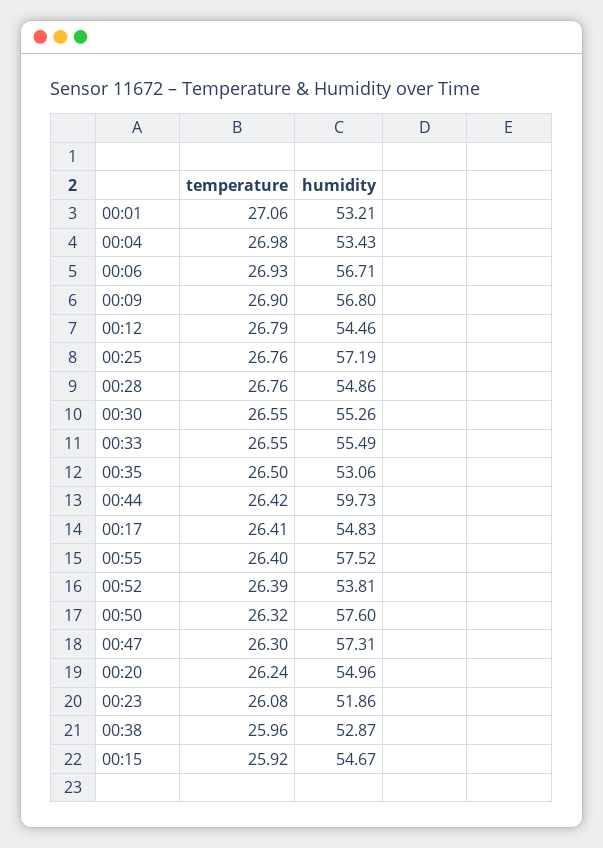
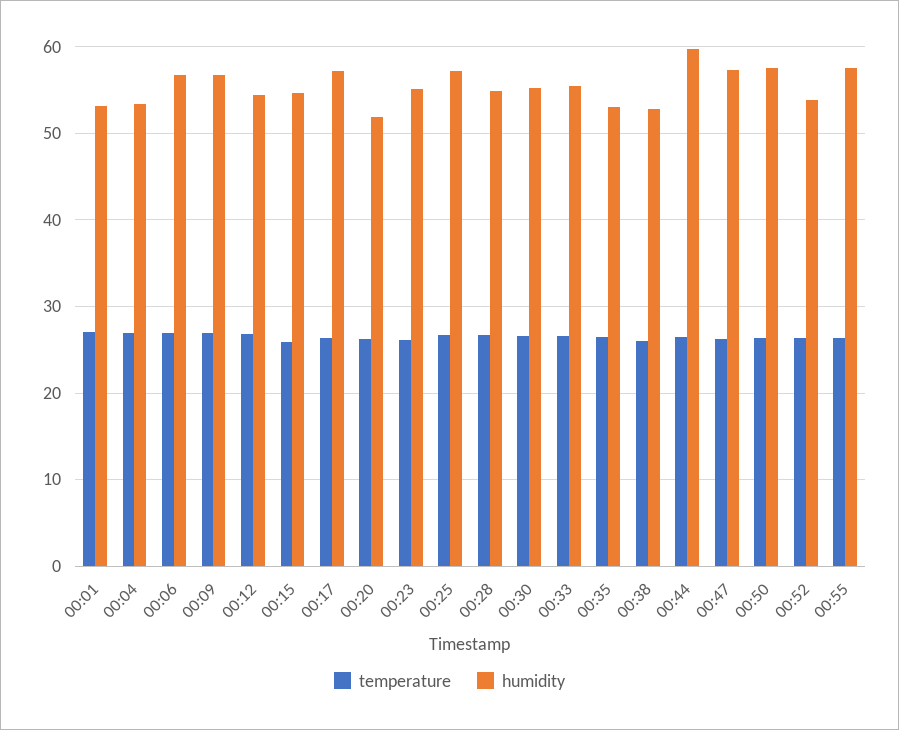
humidity, 00:17: 54.83 -> 57
humidity, 00:20: 54.96 -> 52
humidity, 00:23: 51.86 -> 55

